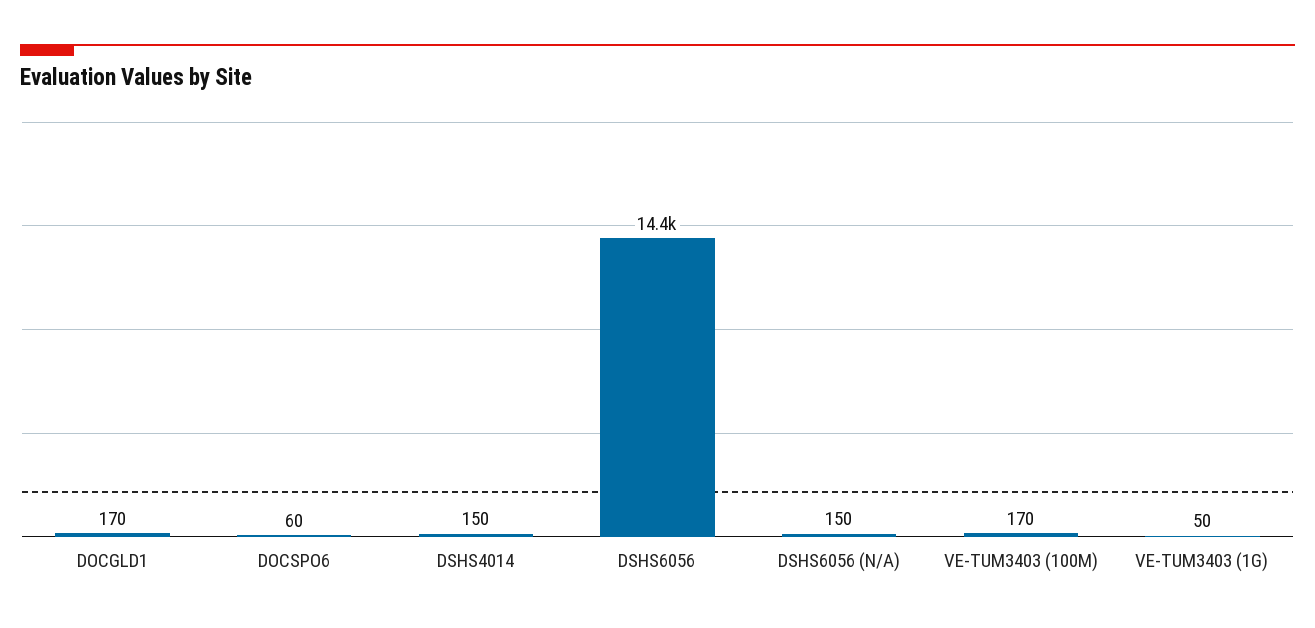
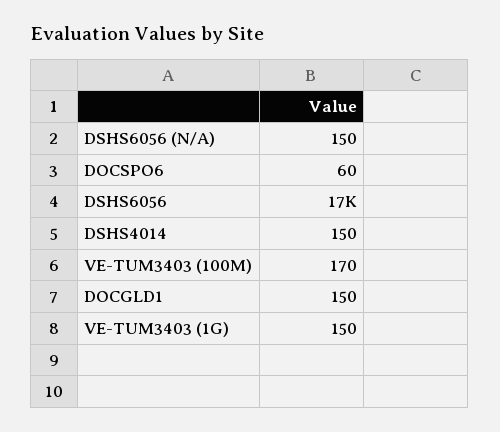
DOCGLD1: 170 -> 150
DSHS6056: 14400 -> 17000
VE-TUM3403 (1G): 50 -> 150

